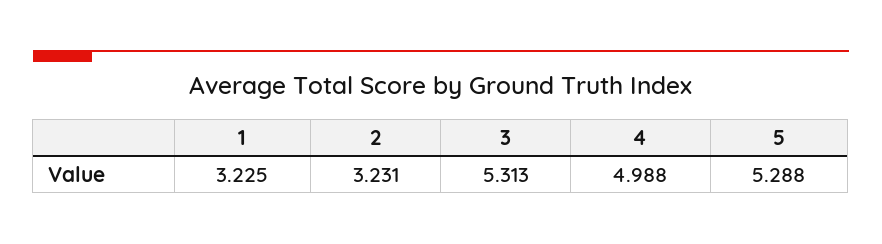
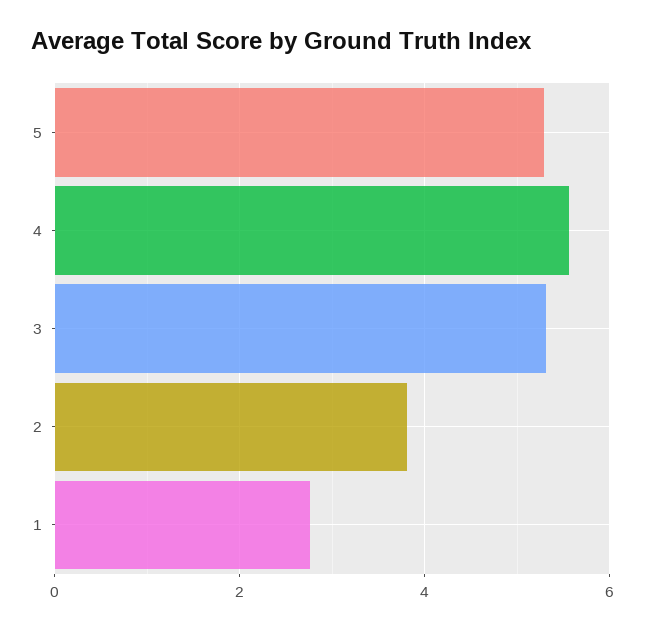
1: 3.225 -> 2.8
2: 3.231 -> 3.8
4: 4.988 -> 5.6

